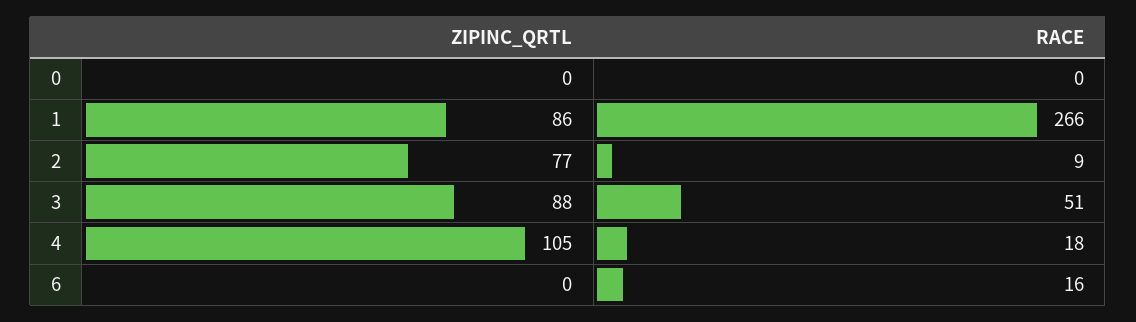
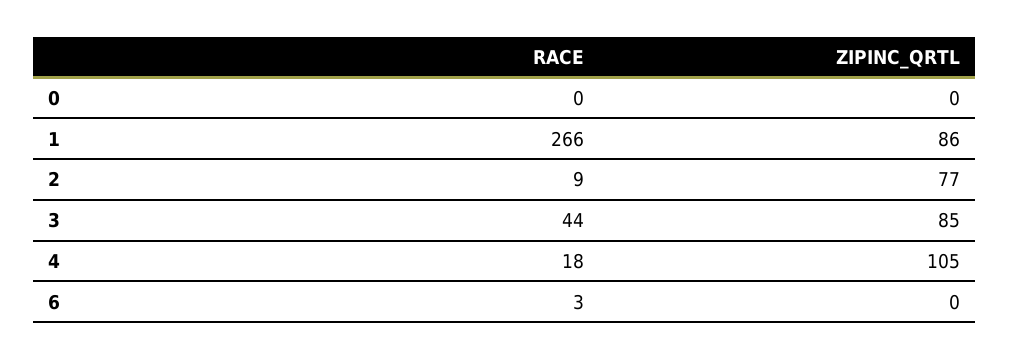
ZIPINC_QRTL, 3: 88 -> 85
RACE, 3: 51 -> 44
RACE, 6: 16 -> 3

